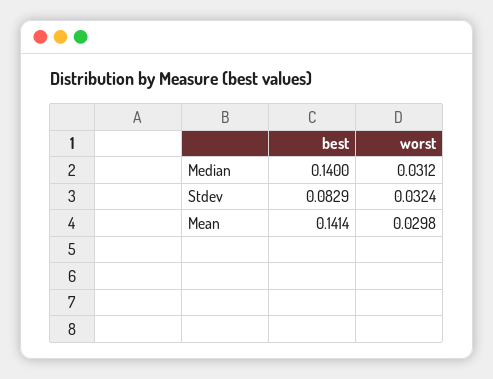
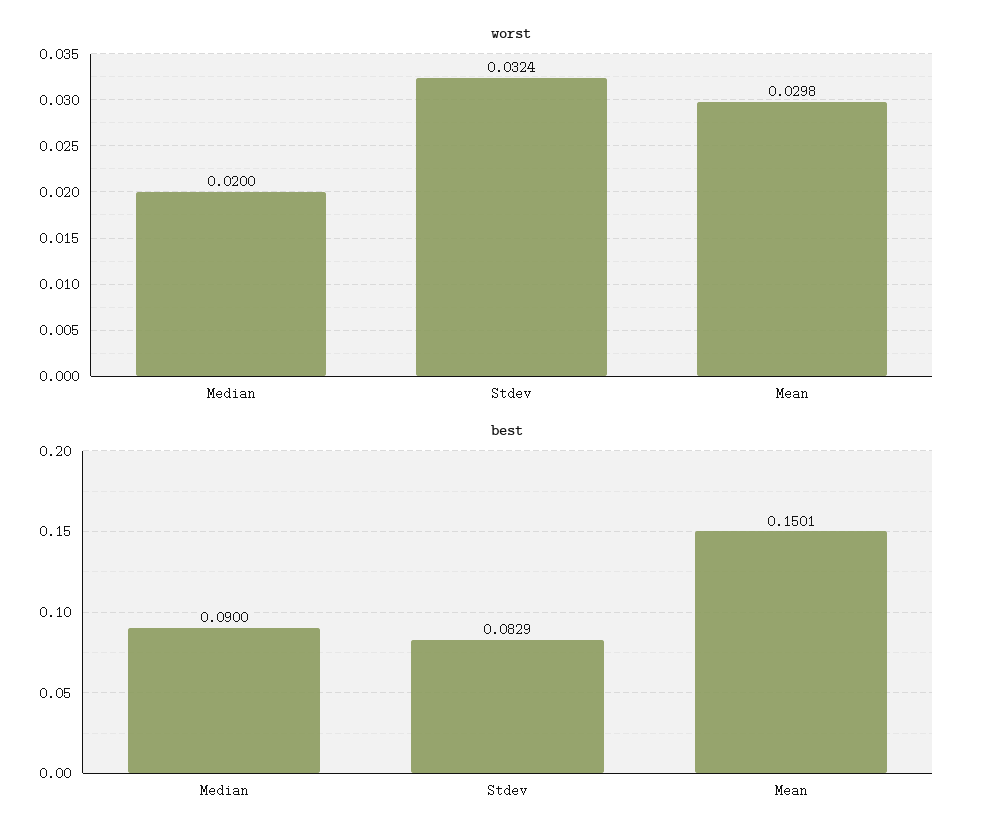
best, Median: 0.14 -> 0.09
worst, Median: 0.0312 -> 0.02
best, Mean: 0.1414 -> 0.1501

